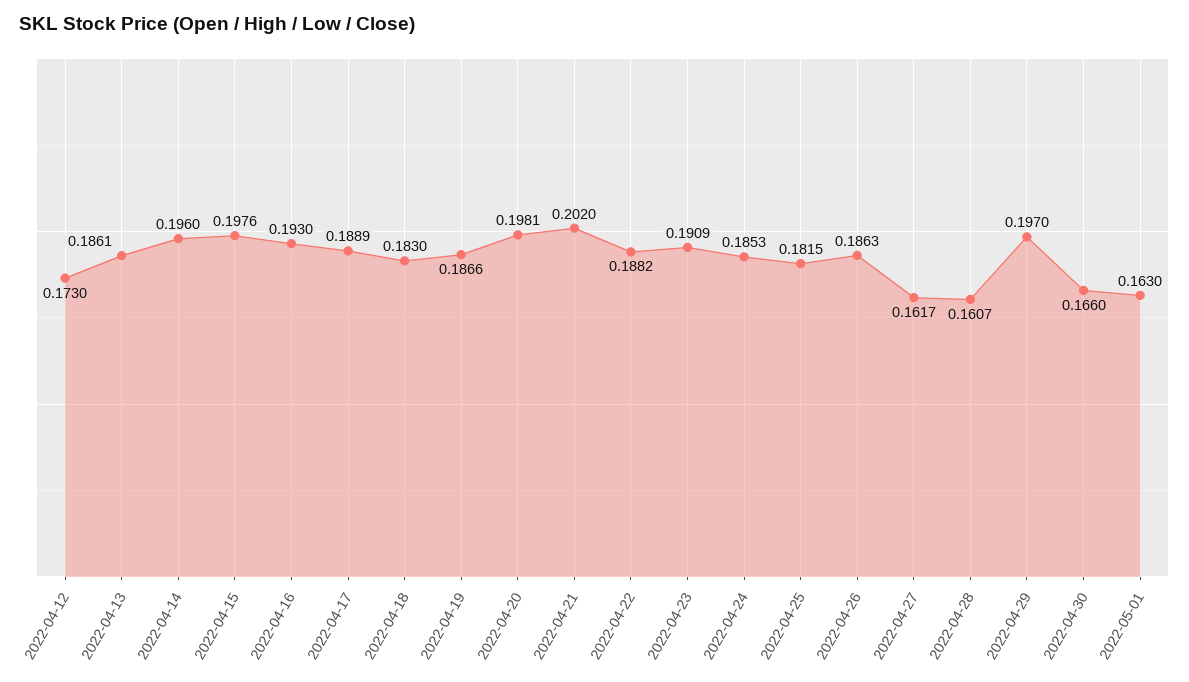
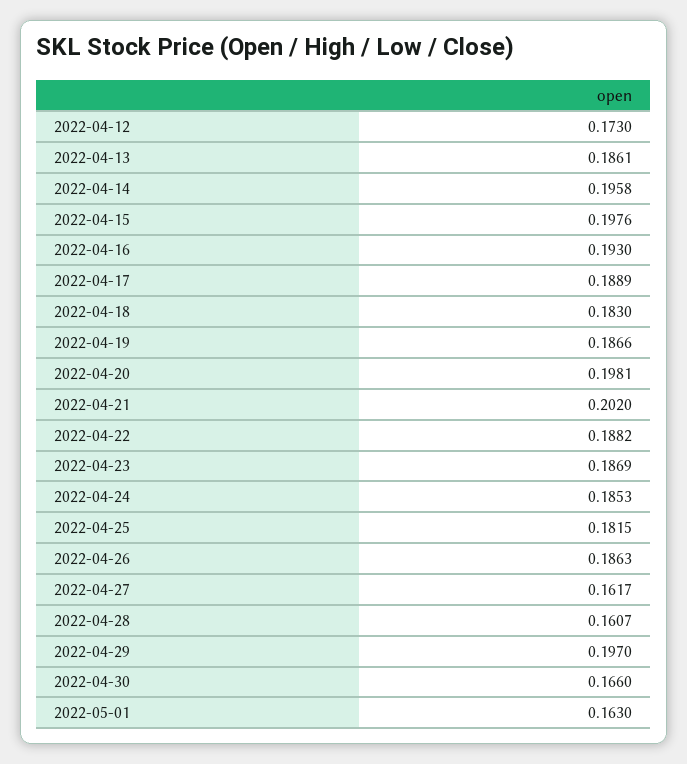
2022-04-14: 0.196 -> 0.1958
2022-04-23: 0.1909 -> 0.1869

